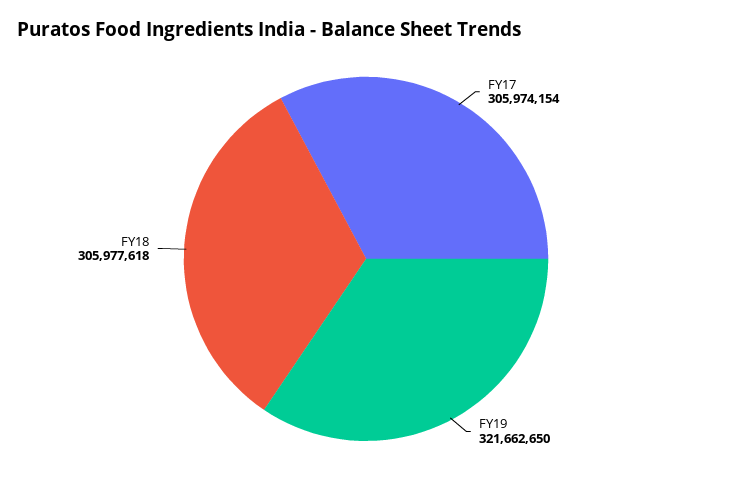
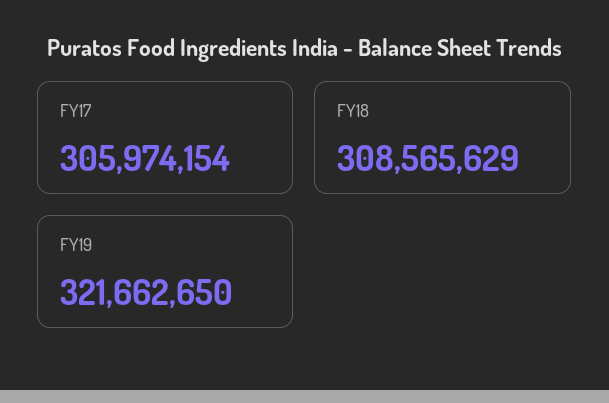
FY18: 305977618 -> 308565629

